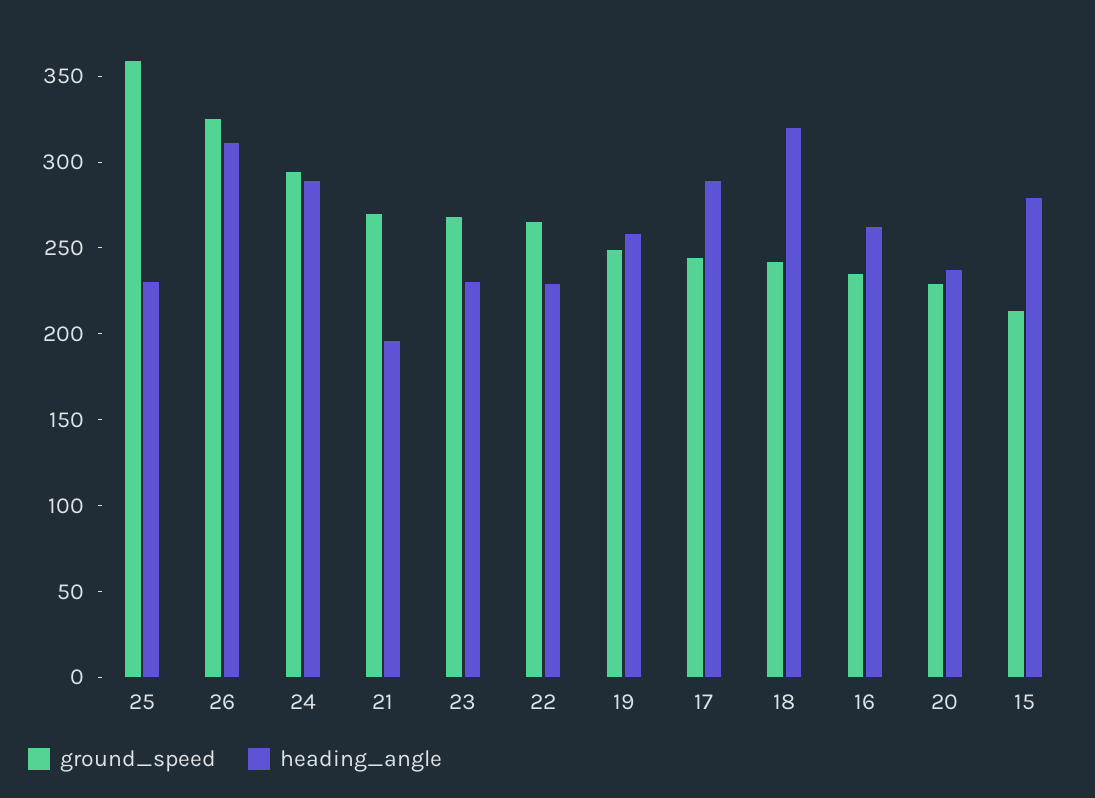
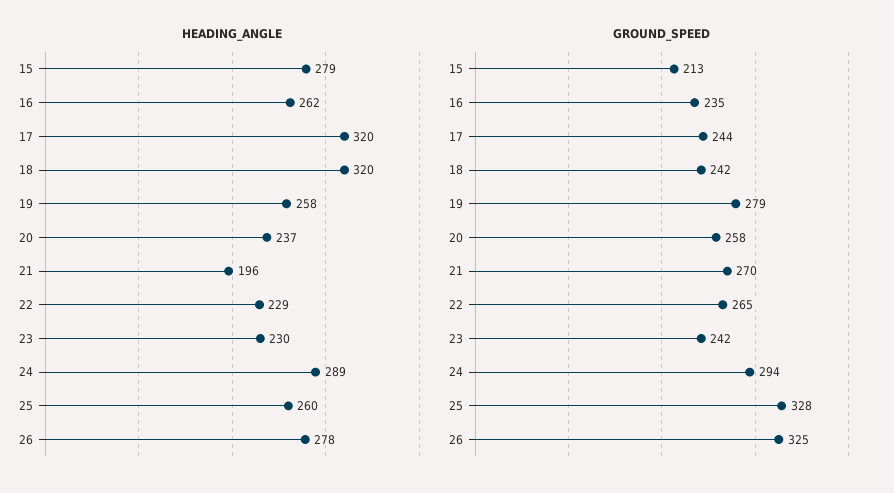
ground_speed, 25: 360 -> 328
heading_angle, 25: 230 -> 260
heading_angle, 26: 310 -> 278
ground_speed, 23: 270 -> 242
ground_speed, 19: 250 -> 279
heading_angle, 17: 290 -> 320
ground_speed, 20: 230 -> 258

